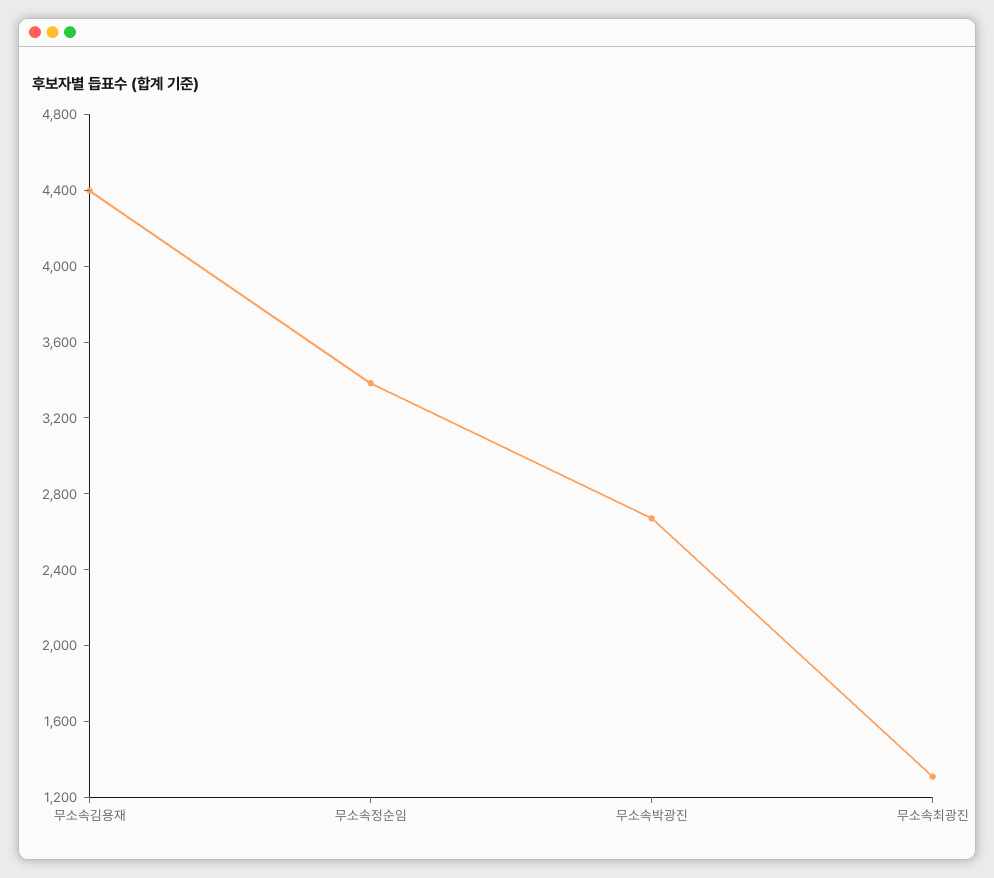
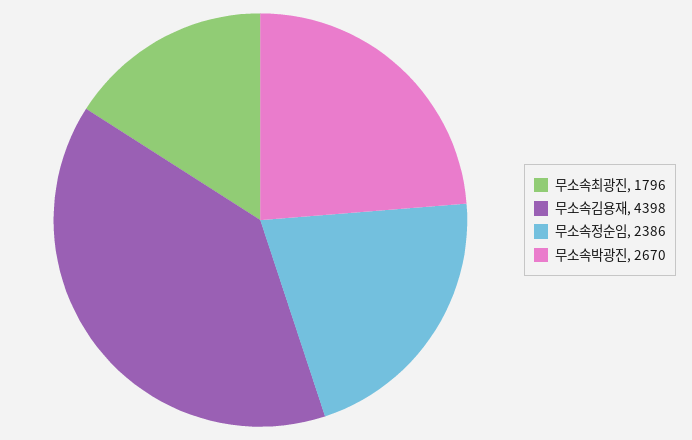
무소속정순임: 3400 -> 2386
무소속최광진: 1300 -> 1796

